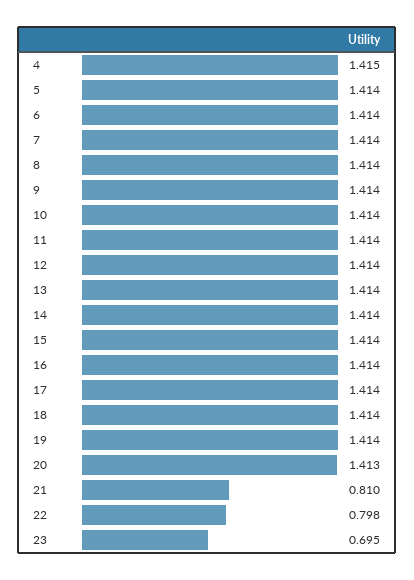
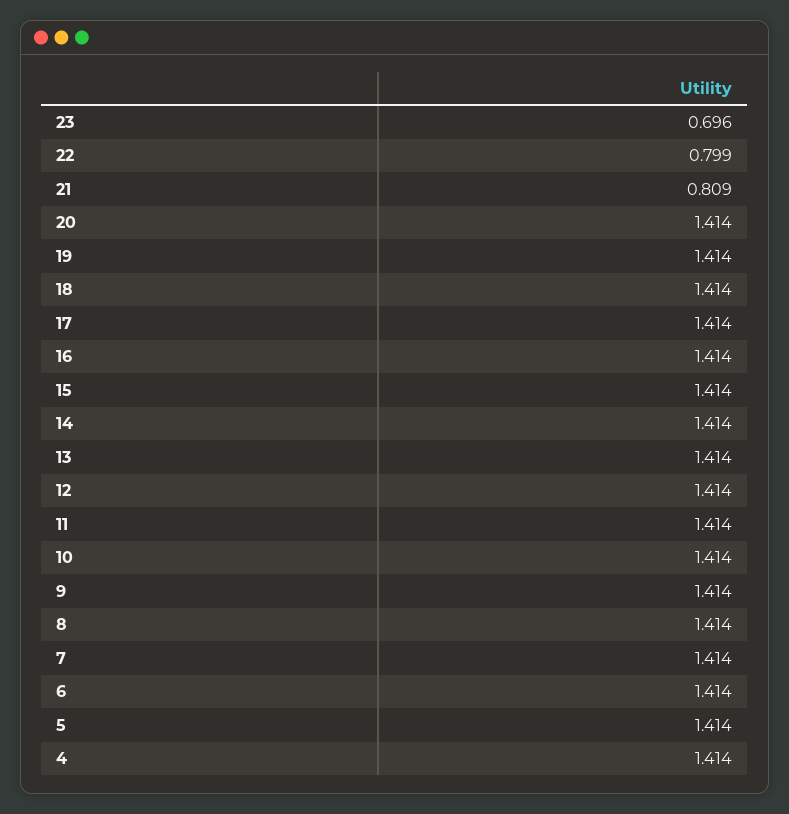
4: 1.415 -> 1.414
20: 1.413 -> 1.414
21: 0.81 -> 0.809
22: 0.798 -> 0.799
23: 0.695 -> 0.696

